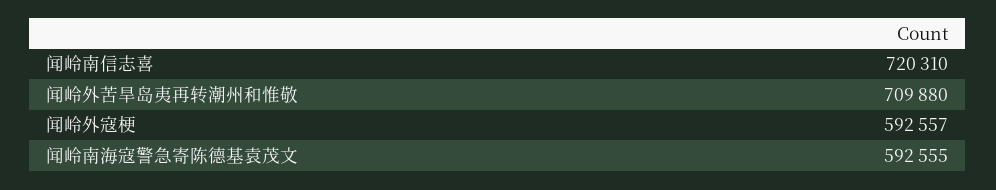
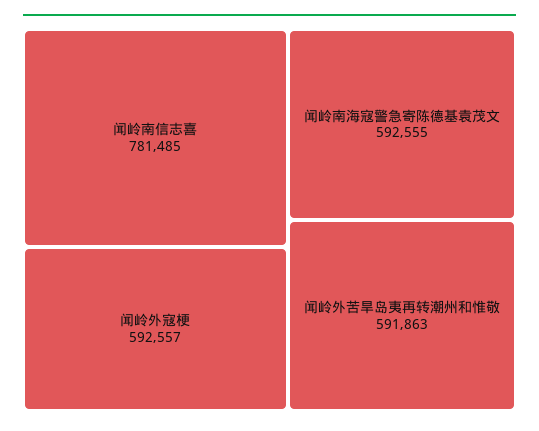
闻岭南信志喜: 720310 -> 781485
闻岭外苦旱岛夷再转潮州和惟敬: 709880 -> 591863

